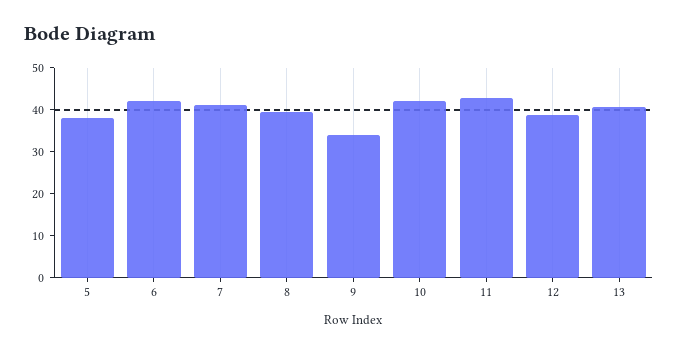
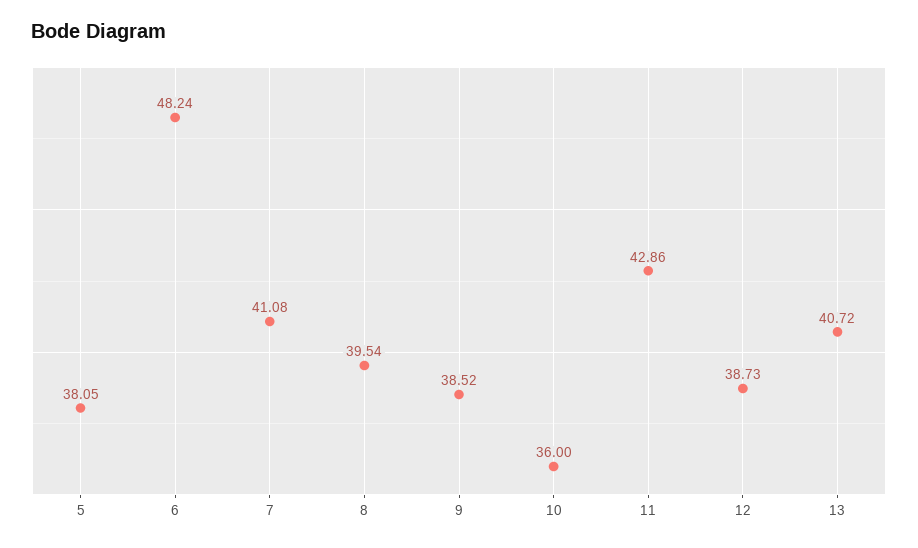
6: 42 -> 48.24
9: 34 -> 38.52
10: 42 -> 36

